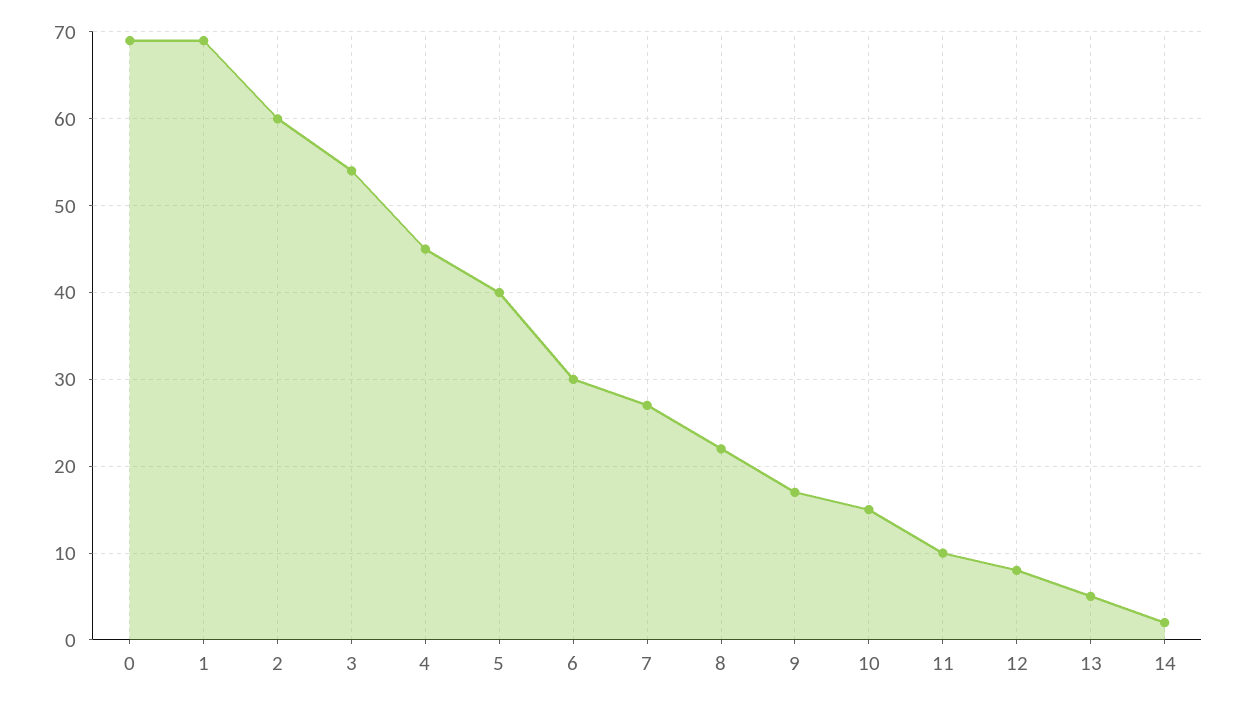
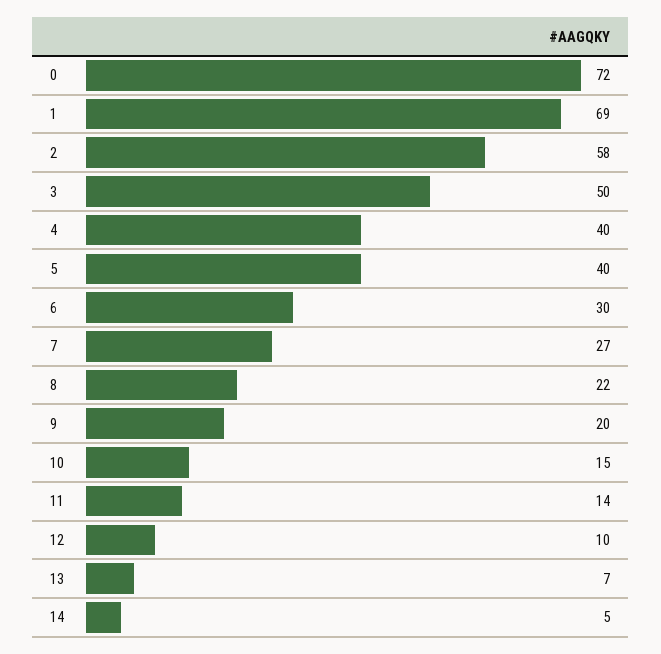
0: 69 -> 72
2: 60 -> 58
3: 54 -> 50
4: 45 -> 40
9: 17 -> 20
11: 10 -> 14
12: 8 -> 10
13: 5 -> 7
14: 2 -> 5

